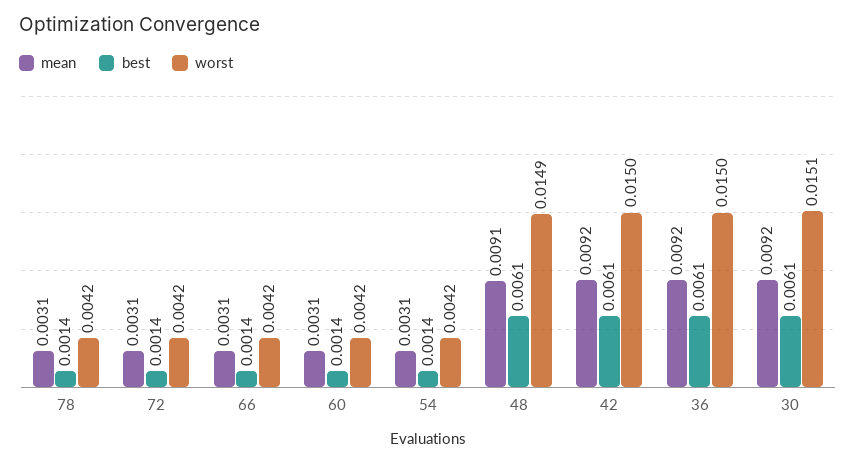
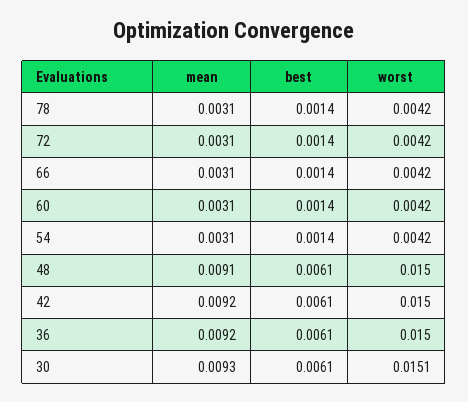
worst, 48: 0.0149 -> 0.015
mean, 30: 0.0092 -> 0.0093

